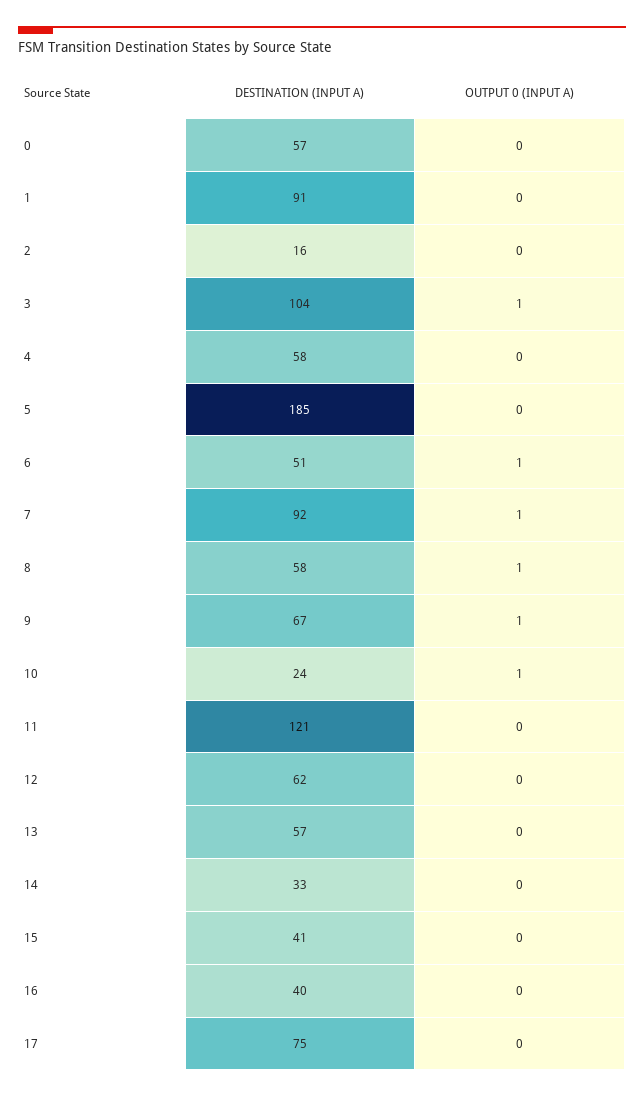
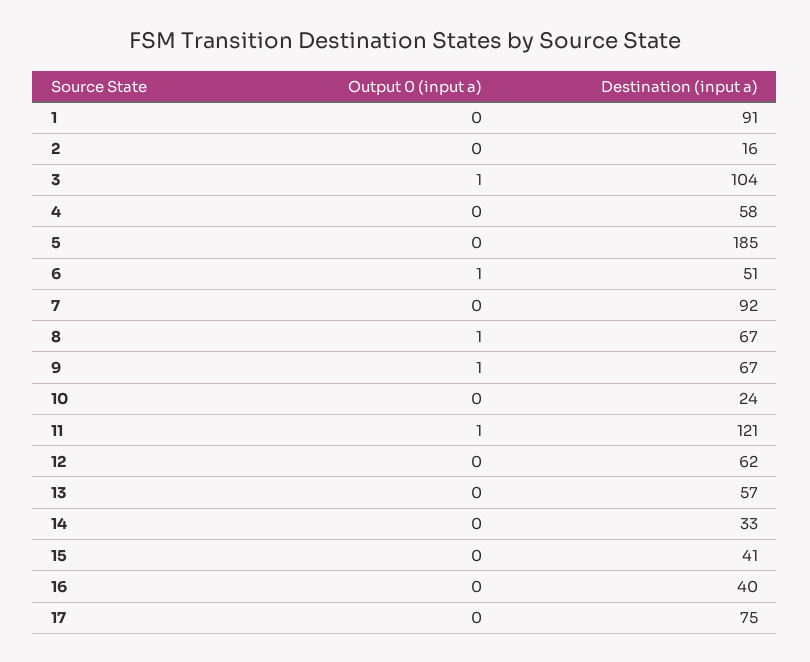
DESTINATION (INPUT A), 0: 57 -> none
OUTPUT 0 (INPUT A), 0: 0 -> none
OUTPUT 0 (INPUT A), 7: 1 -> 0
DESTINATION (INPUT A), 8: 58 -> 67
OUTPUT 0 (INPUT A), 10: 1 -> 0
OUTPUT 0 (INPUT A), 11: 0 -> 1

